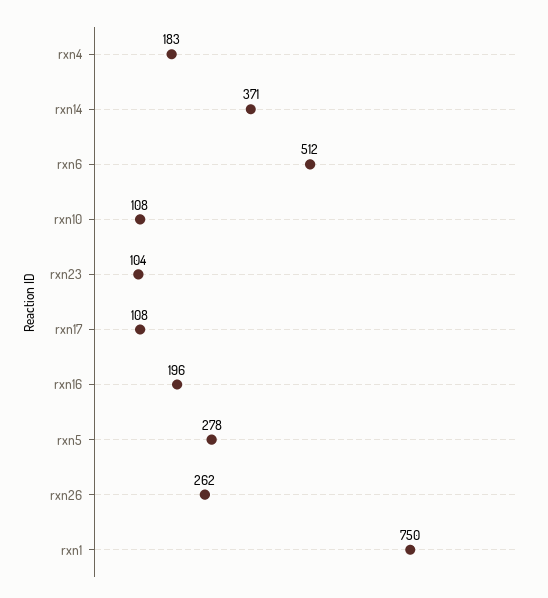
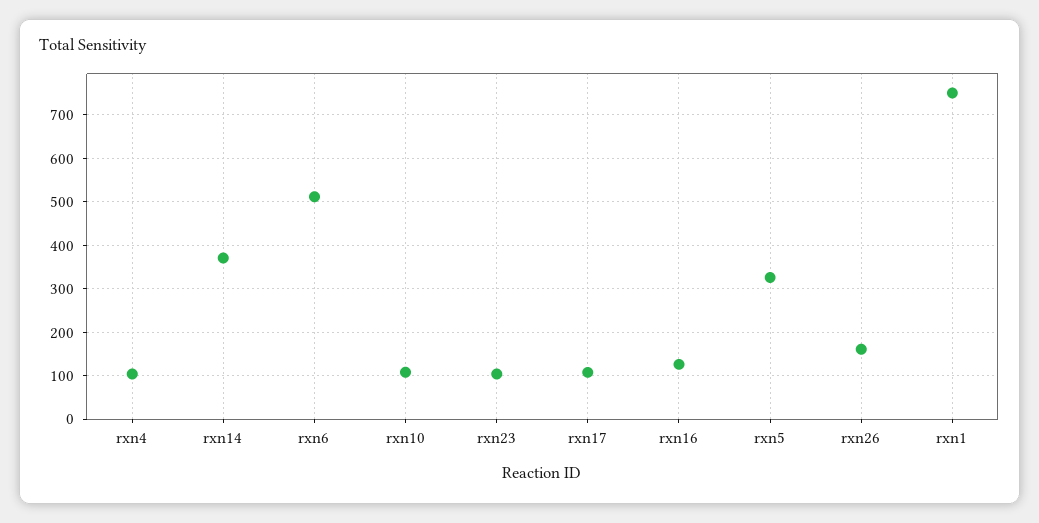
rxn4: 183 -> 100
rxn16: 196 -> 120
rxn5: 278 -> 320
rxn26: 262 -> 160

